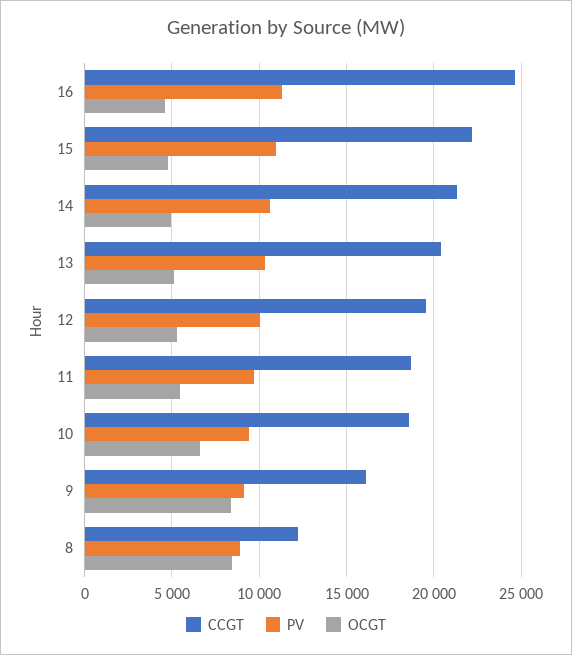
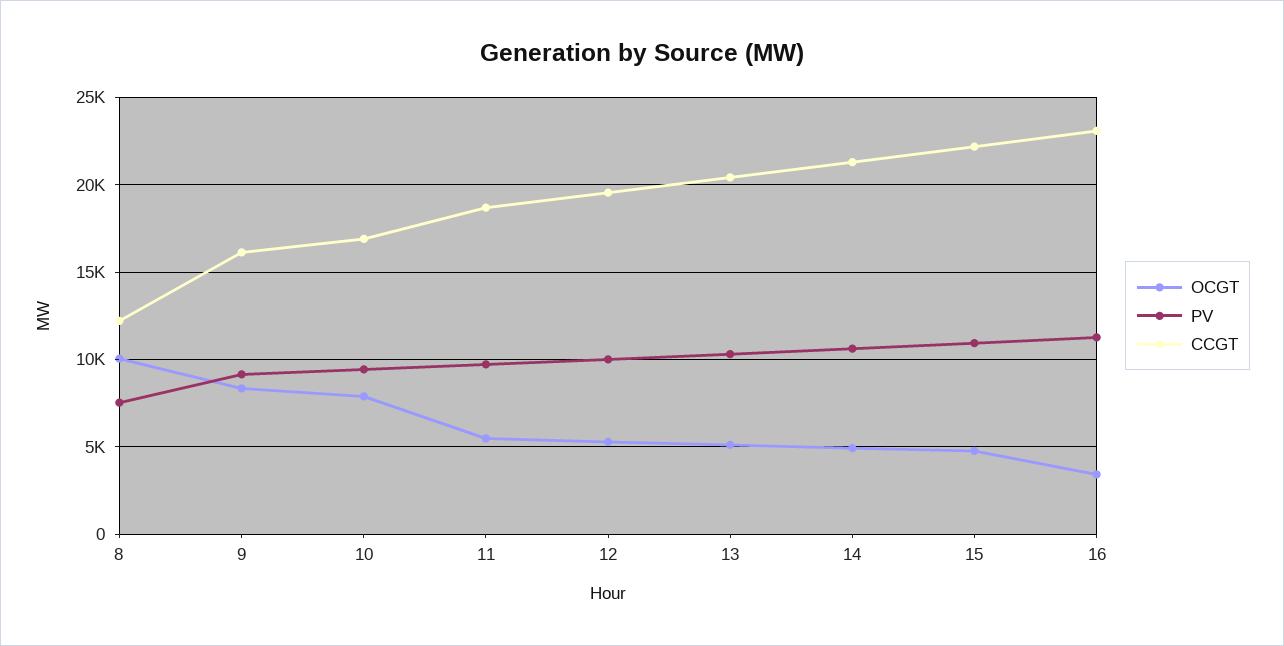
CCGT, 16: 24500 -> 23000
OCGT, 16: 4500 -> 3500
CCGT, 10: 18500 -> 17000
OCGT, 10: 6500 -> 8000
PV, 8: 9000 -> 7500
OCGT, 8: 8500 -> 10000

